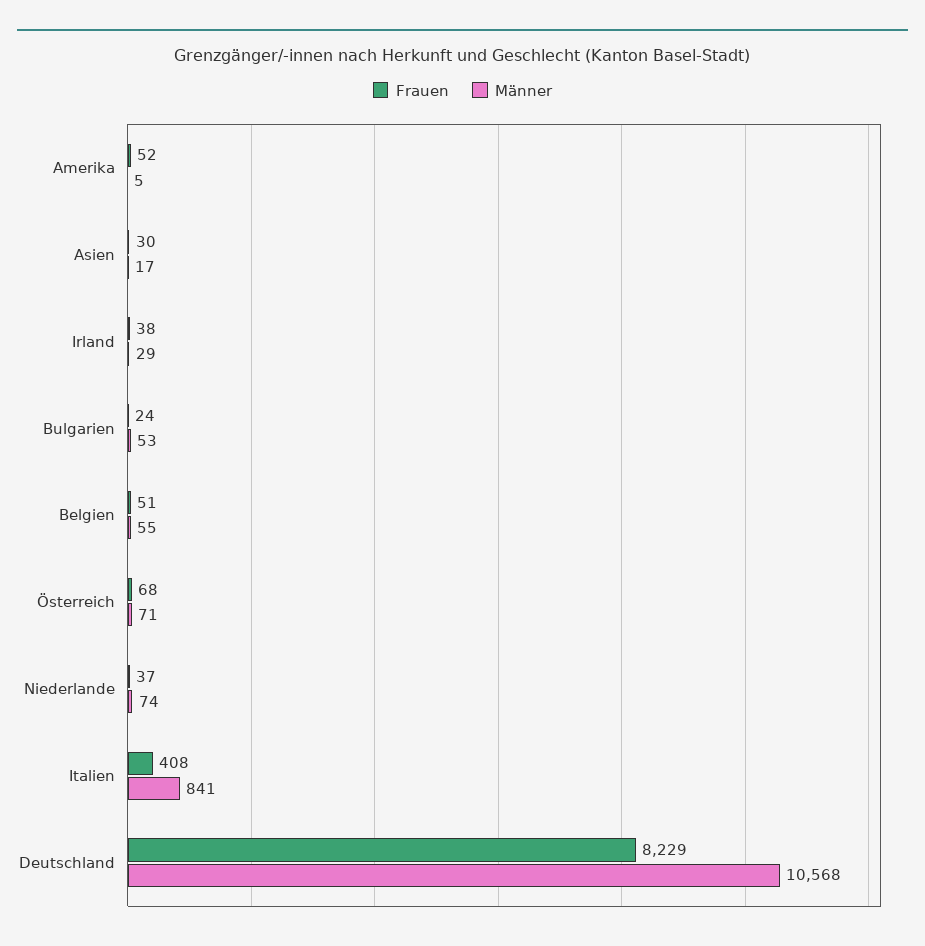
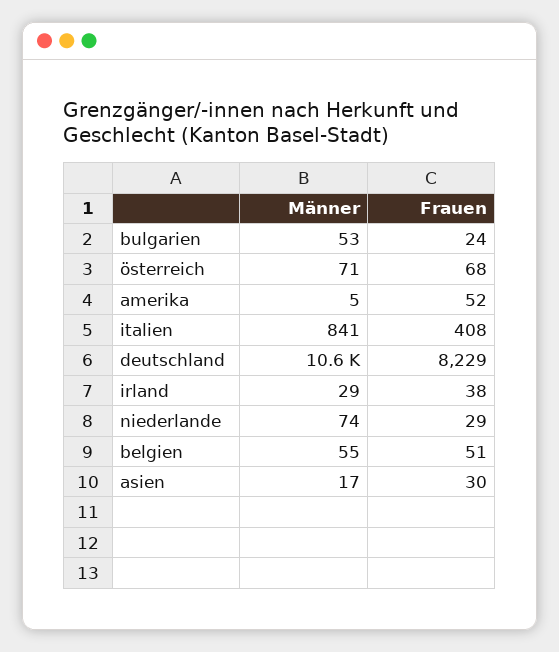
Frauen, Niederlande: 37 -> 29

